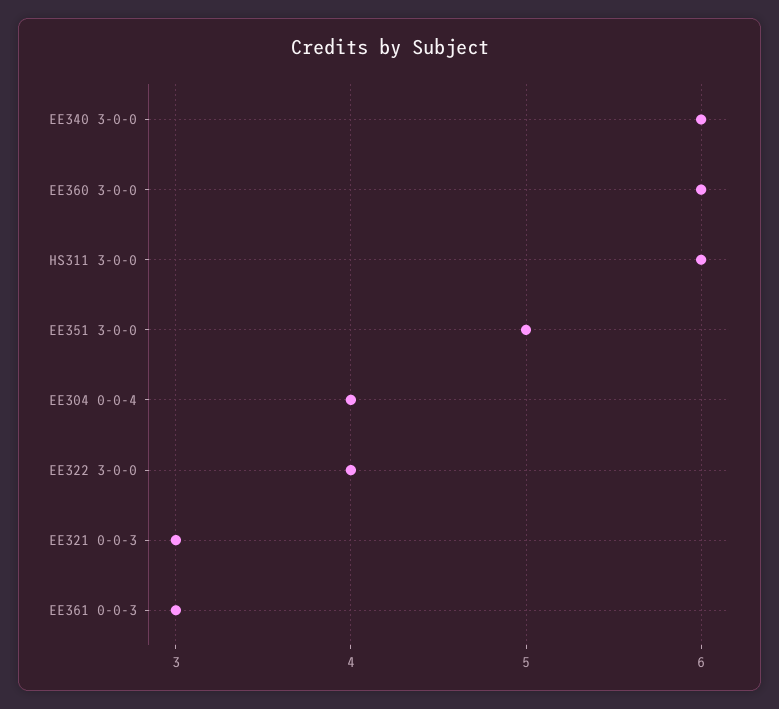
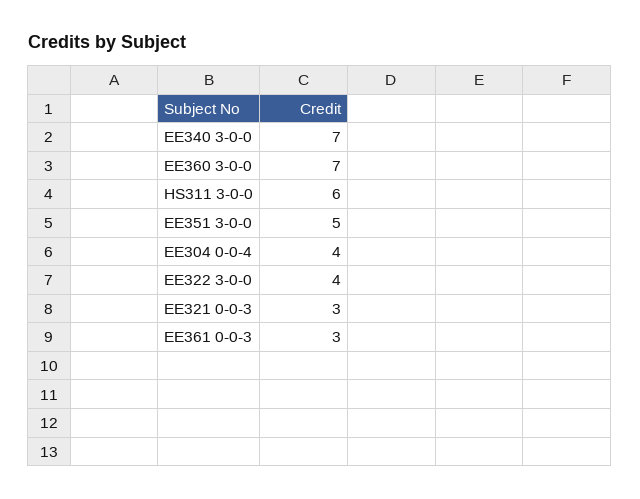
EE340 3-0-0: 6 -> 7
EE360 3-0-0: 6 -> 7

